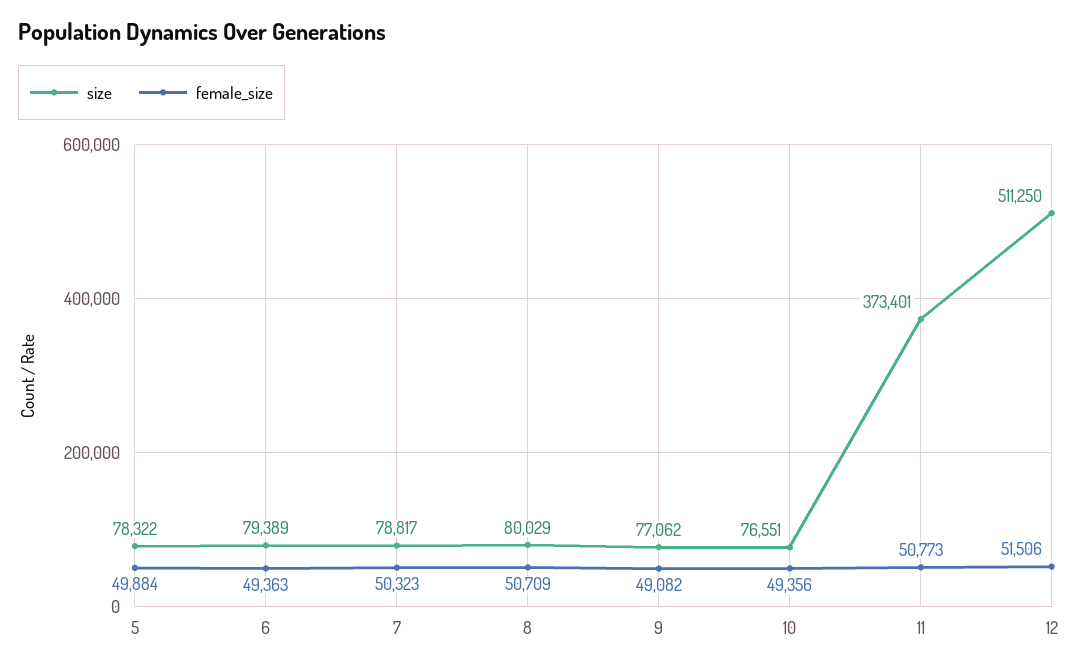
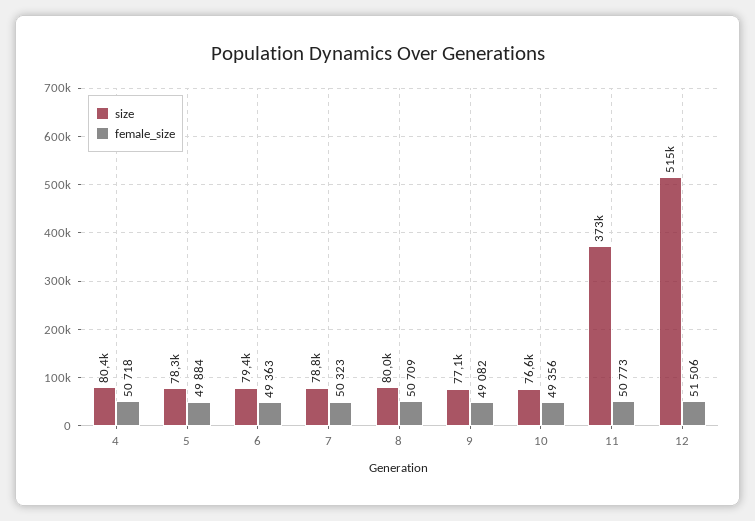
size, 12: 511250 -> 515000
size, 4: none -> 80400
female_size, 4: none -> 50718

